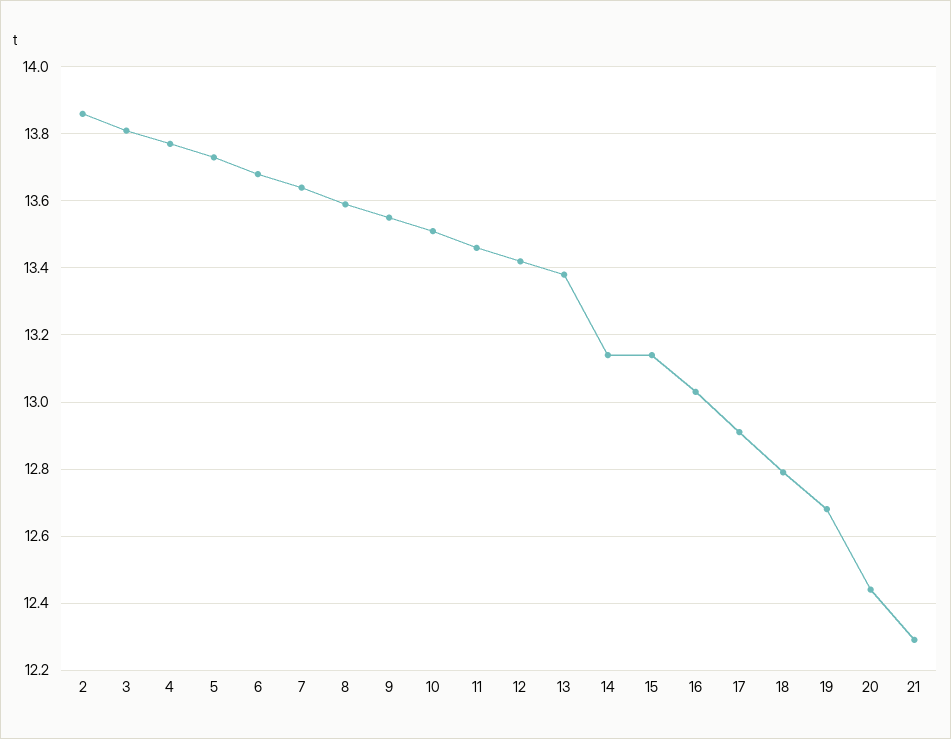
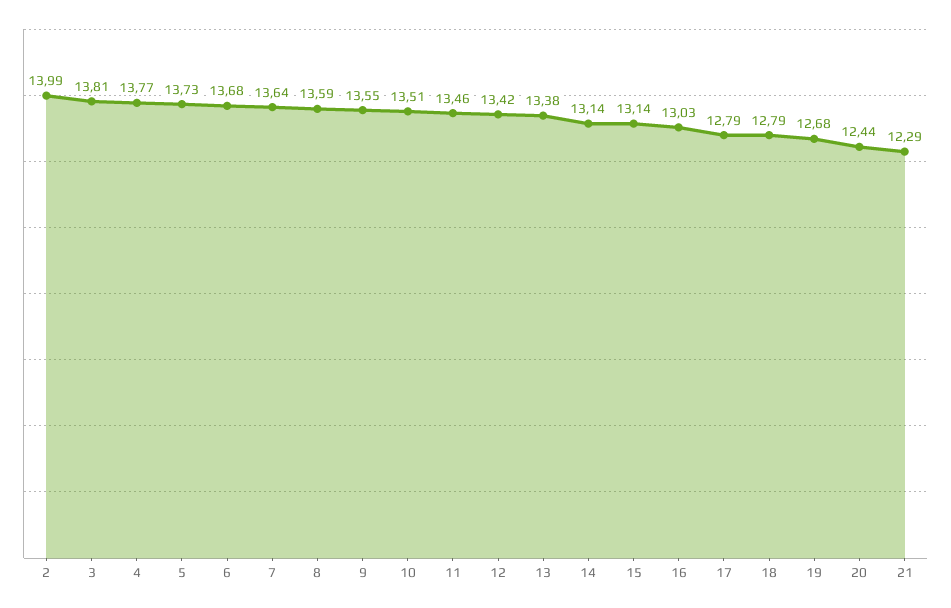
2: 13.85 -> 13.99
17: 12.9 -> 12.79

